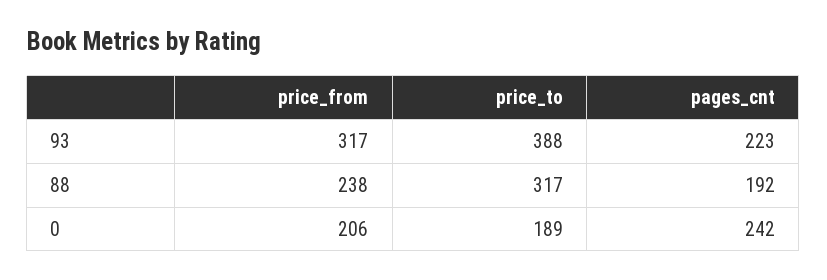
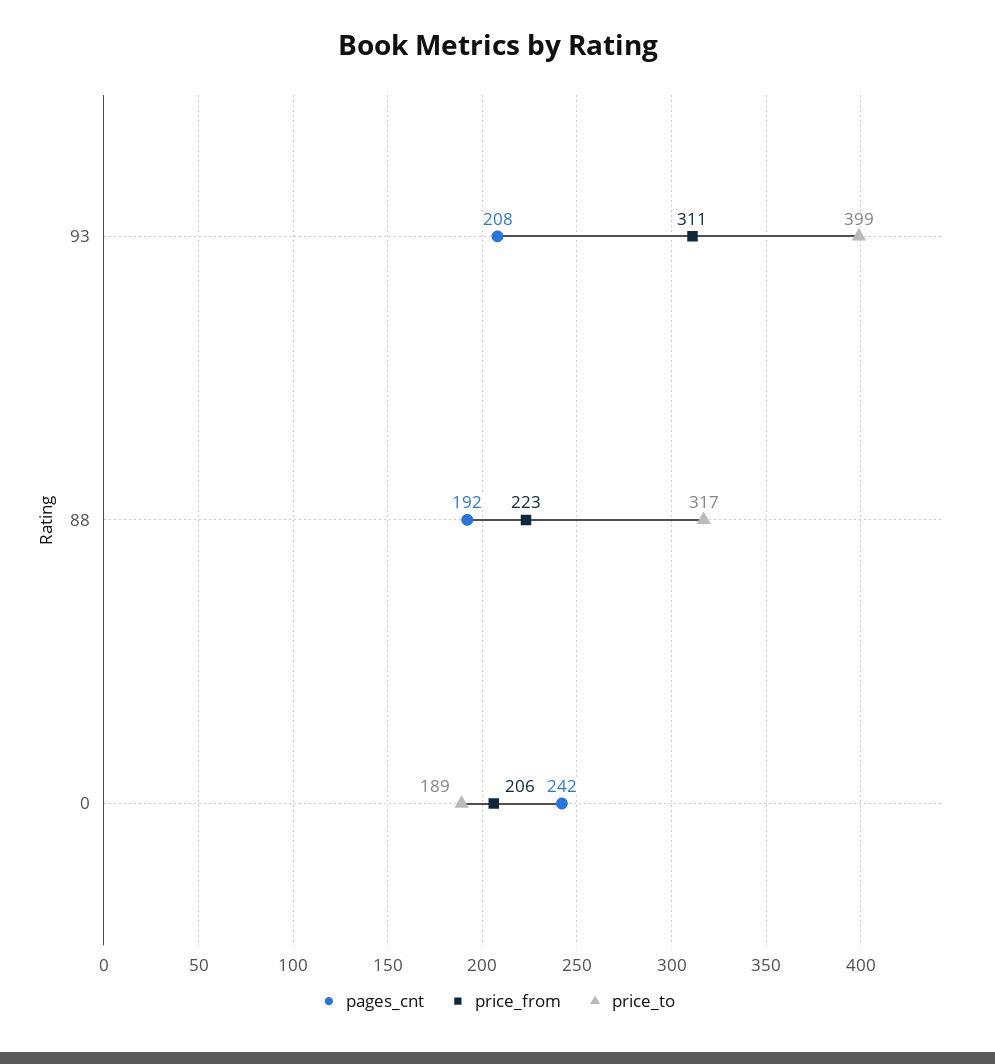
price_from, 93: 317 -> 311
price_to, 93: 388 -> 399
pages_cnt, 93: 223 -> 208
price_from, 88: 238 -> 223

